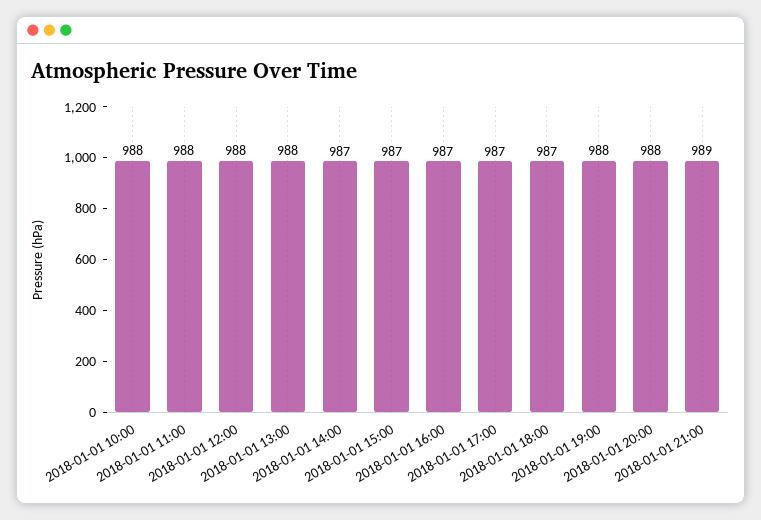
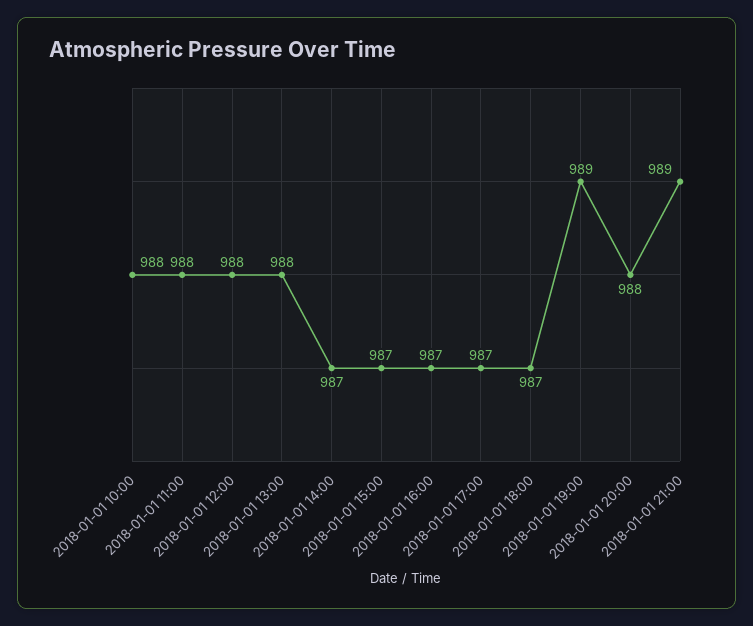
2018-01-01 19:00: 988 -> 989

